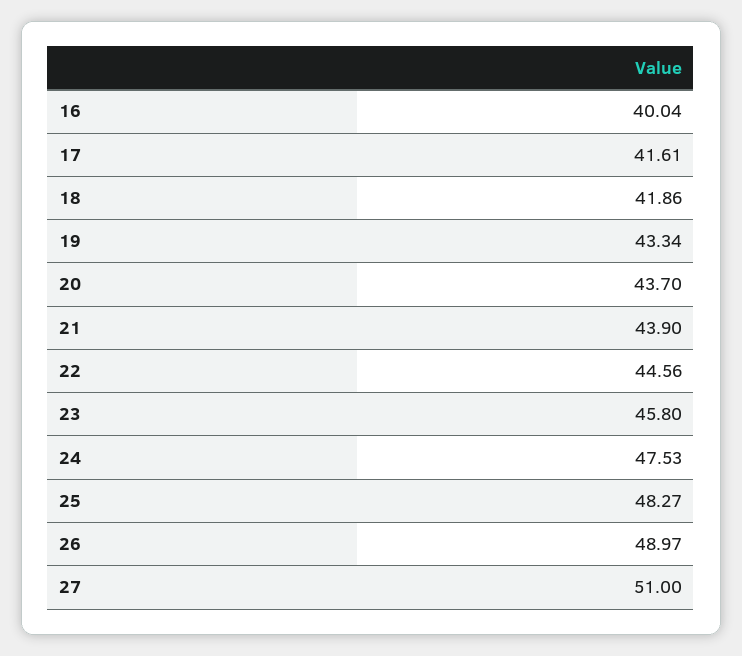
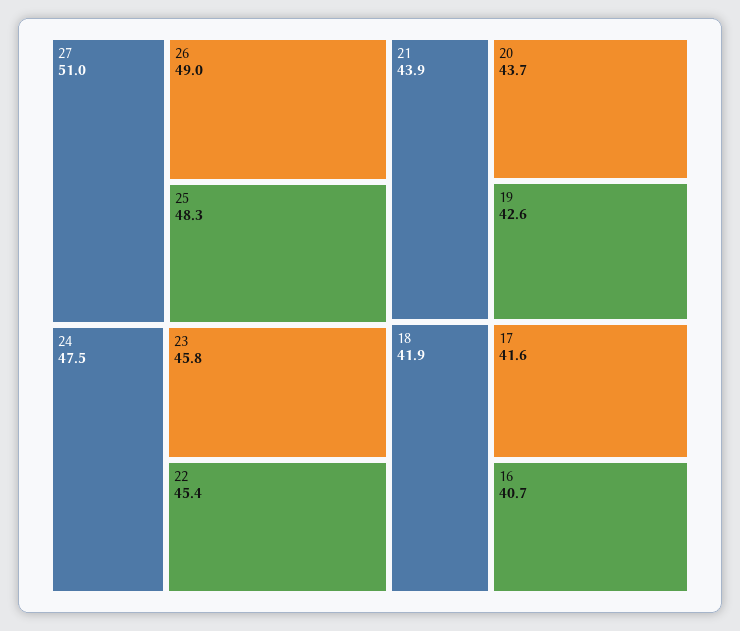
16: 40.04 -> 40.7
19: 43.34 -> 42.6
22: 44.56 -> 45.4

